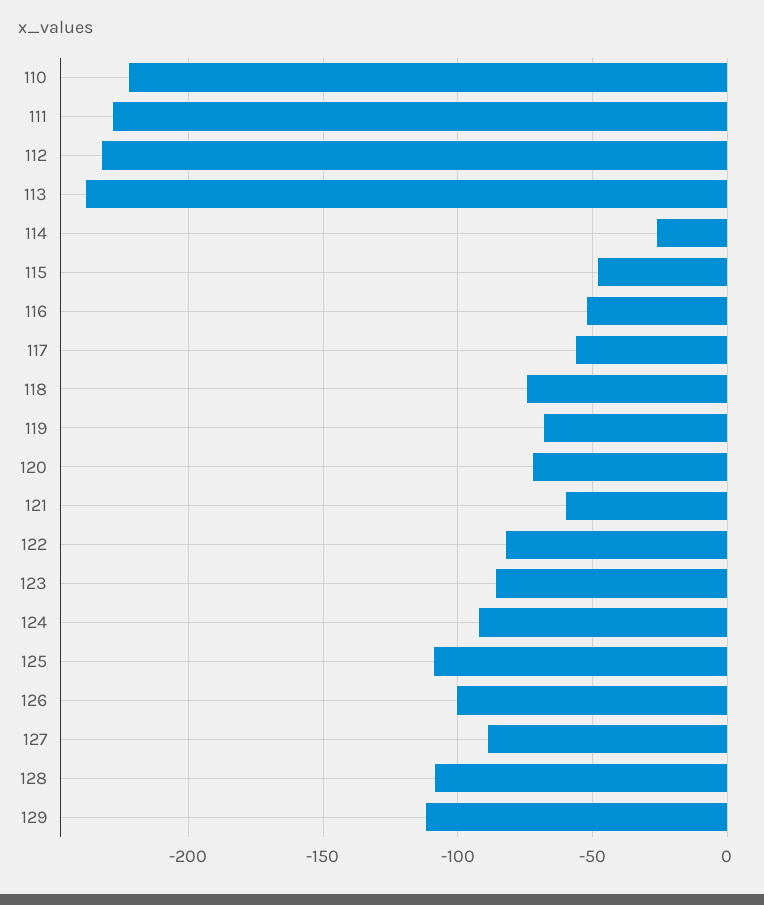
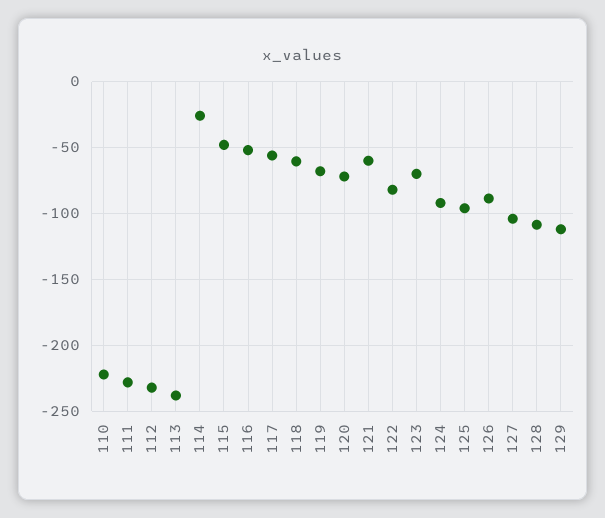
118: -75 -> -60
123: -85 -> -70
125: -110 -> -95
126: -100 -> -90
127: -90 -> -105

